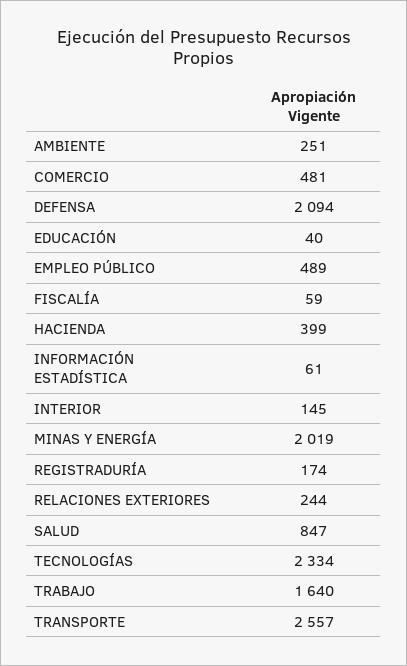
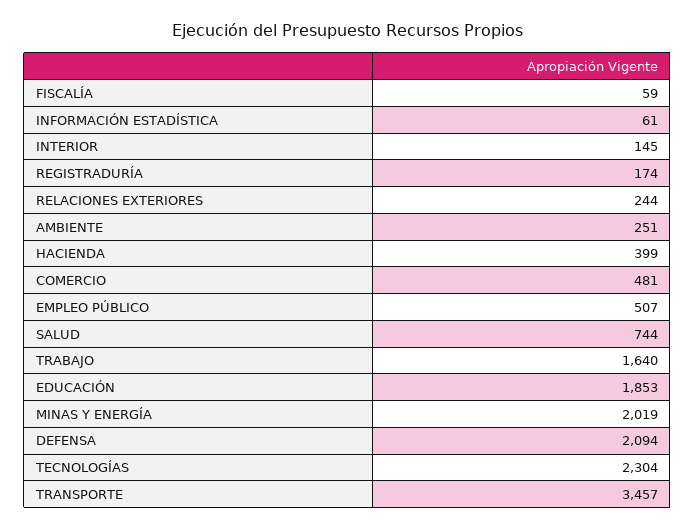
EDUCACIÓN: 40 -> 1853
EMPLEO PÚBLICO: 489 -> 507
SALUD: 847 -> 744
TECNOLOGÍAS: 2334 -> 2304
TRANSPORTE: 2557 -> 3457

